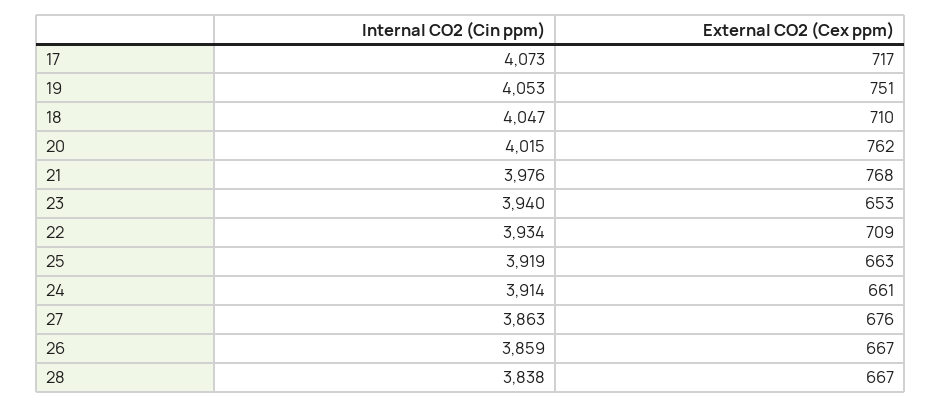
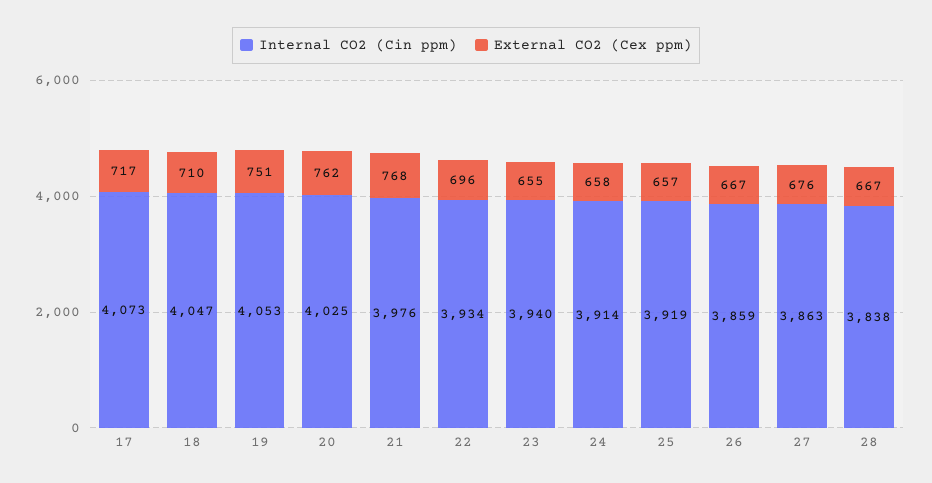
Internal CO2 (Cin ppm), 20: 4015 -> 4025
External CO2 (Cex ppm), 23: 653 -> 655
External CO2 (Cex ppm), 22: 709 -> 696
External CO2 (Cex ppm), 25: 663 -> 657
External CO2 (Cex ppm), 24: 661 -> 658

